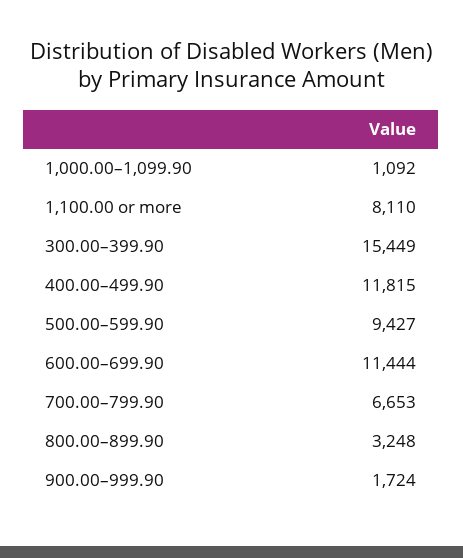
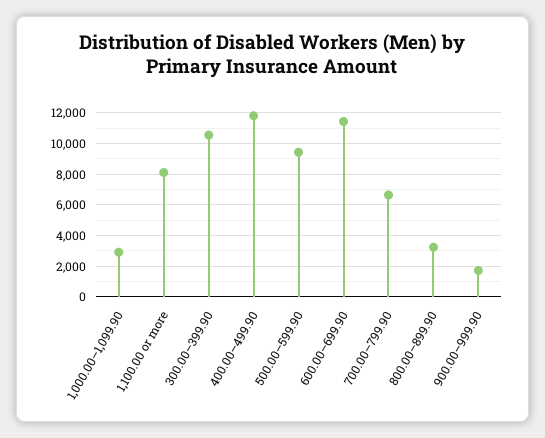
1,000.00–1,099.90: 1092 -> 3000
300.00–399.90: 15449 -> 10500

